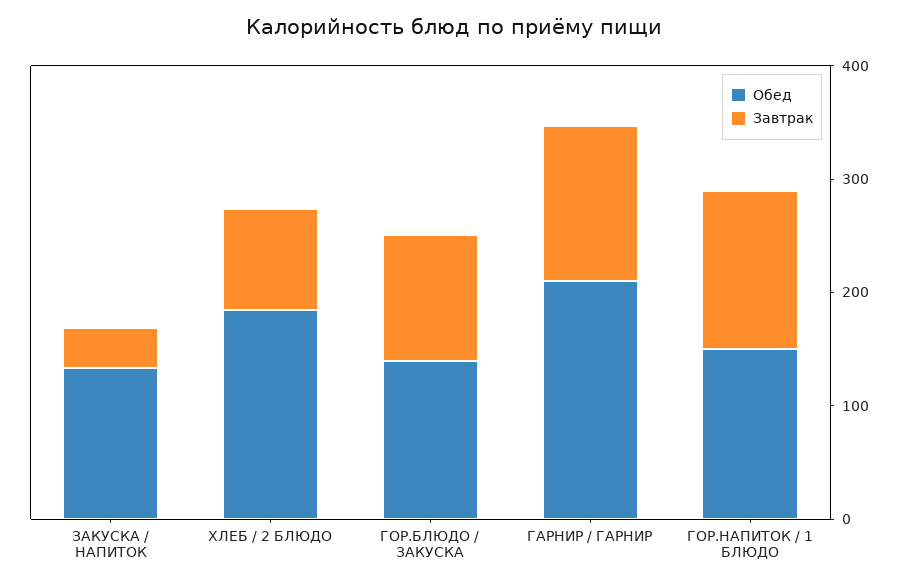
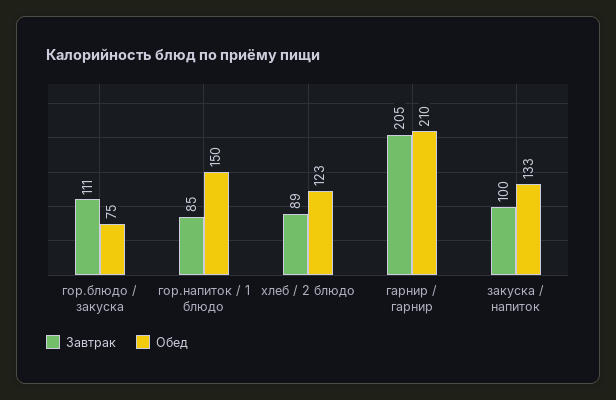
Завтрак, ЗАКУСКА / НАПИТОК: 40 -> 100
Обед, ХЛЕБ / 2 БЛЮДО: 180 -> 123
Обед, ГОР.БЛЮДО / ЗАКУСКА: 140 -> 75
Завтрак, ГАРНИР / ГАРНИР: 140 -> 205
Завтрак, ГОР.НАПИТОК / 1 БЛЮДО: 140 -> 85

